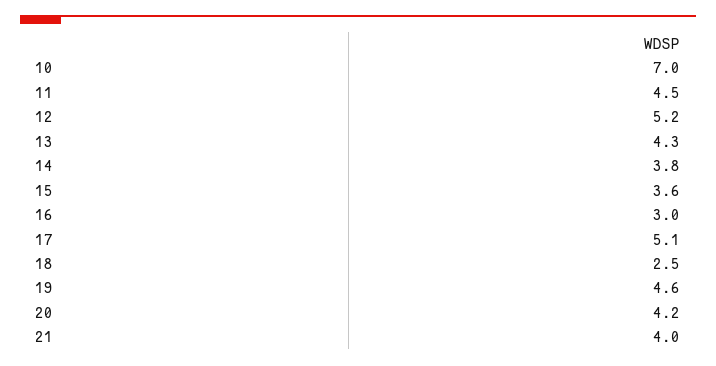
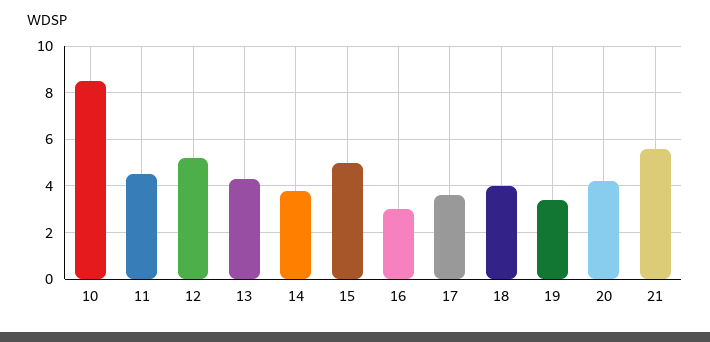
10: 7 -> 8.5
15: 3.6 -> 5
17: 5.1 -> 3.5
18: 2.5 -> 4
19: 4.6 -> 3.5
21: 4 -> 5.5

